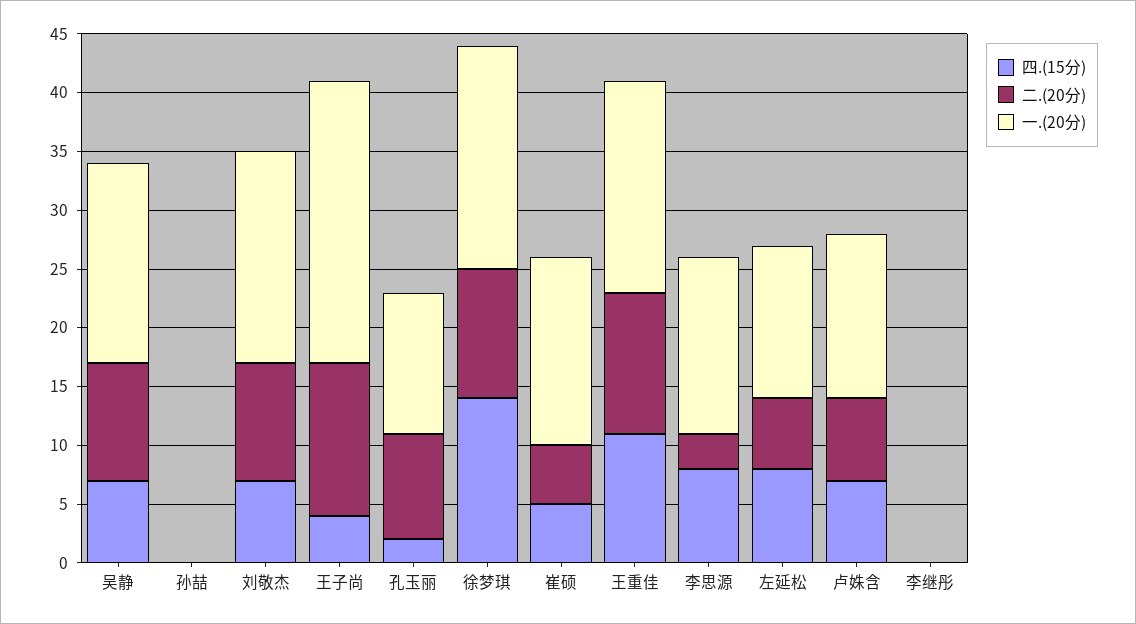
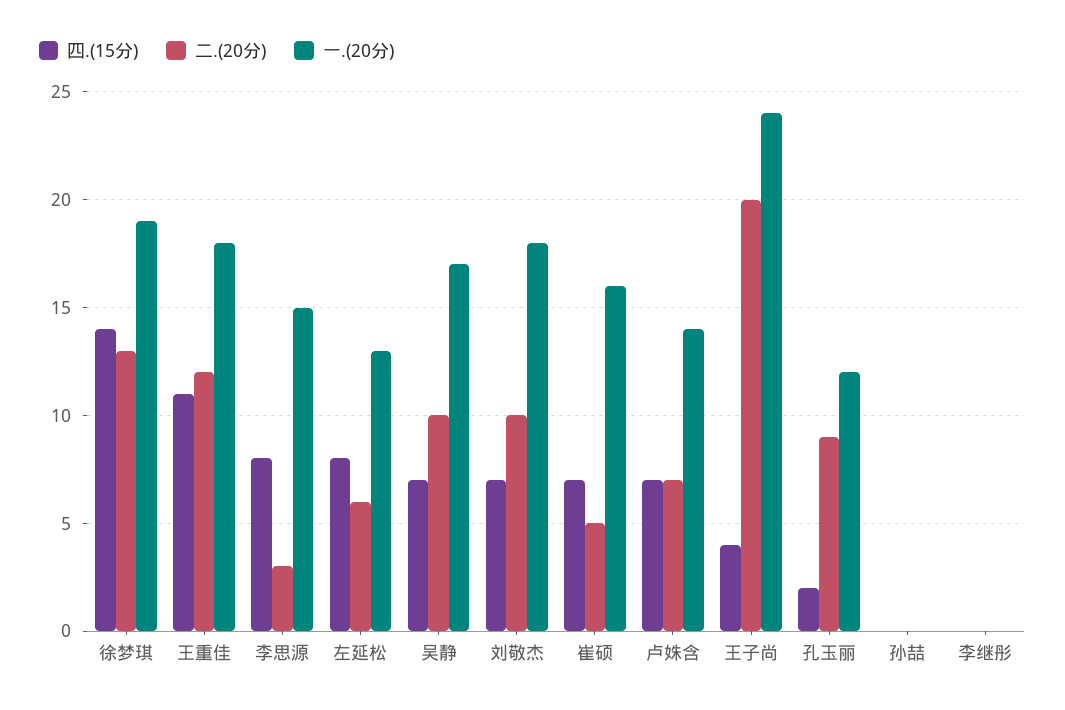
二.(20分), 王子尚: 13 -> 20
二.(20分), 徐梦琪: 11 -> 13
四.(15分), 崔硕: 5 -> 7

